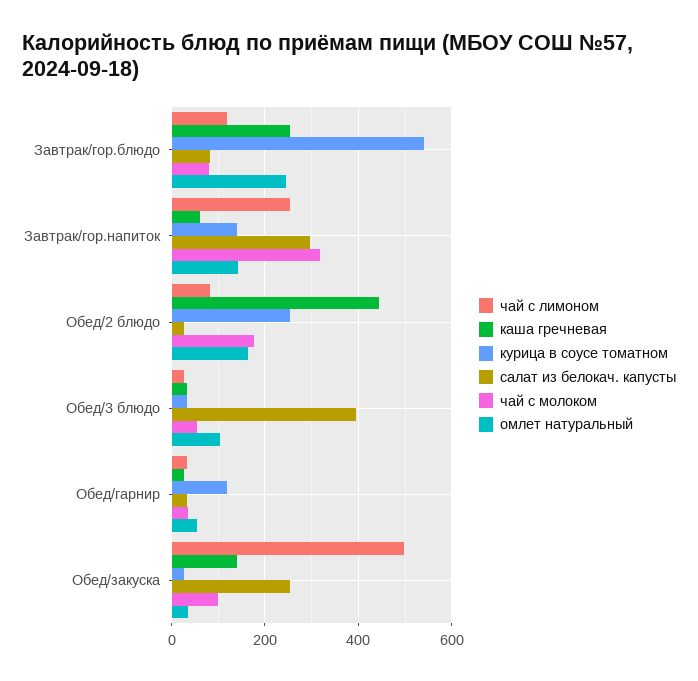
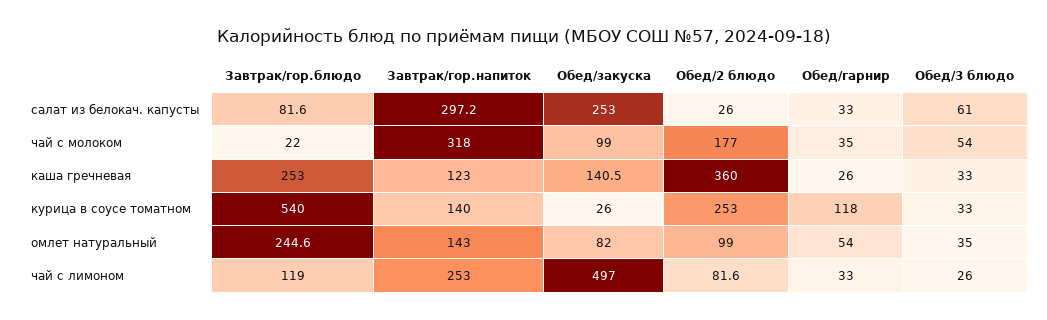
чай с молоком, Завтрак/гор.блюдо: 80 -> 22
каша гречневая, Завтрак/гор.напиток: 60 -> 123
каша гречневая, Обед/2 блюдо: 440 -> 360
омлет натуральный, Обед/2 блюдо: 160 -> 99
салат из белокач. капусты, Обед/3 блюдо: 400 -> 61
омлет натуральный, Обед/3 блюдо: 100 -> 35
омлет натуральный, Обед/закуска: 40 -> 82

